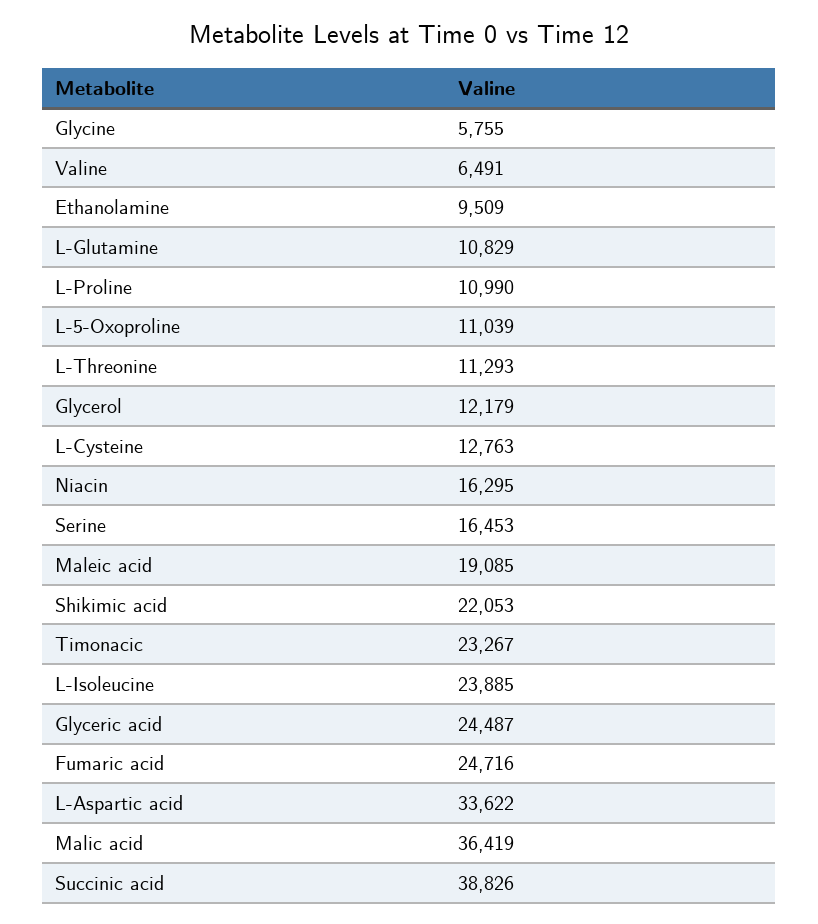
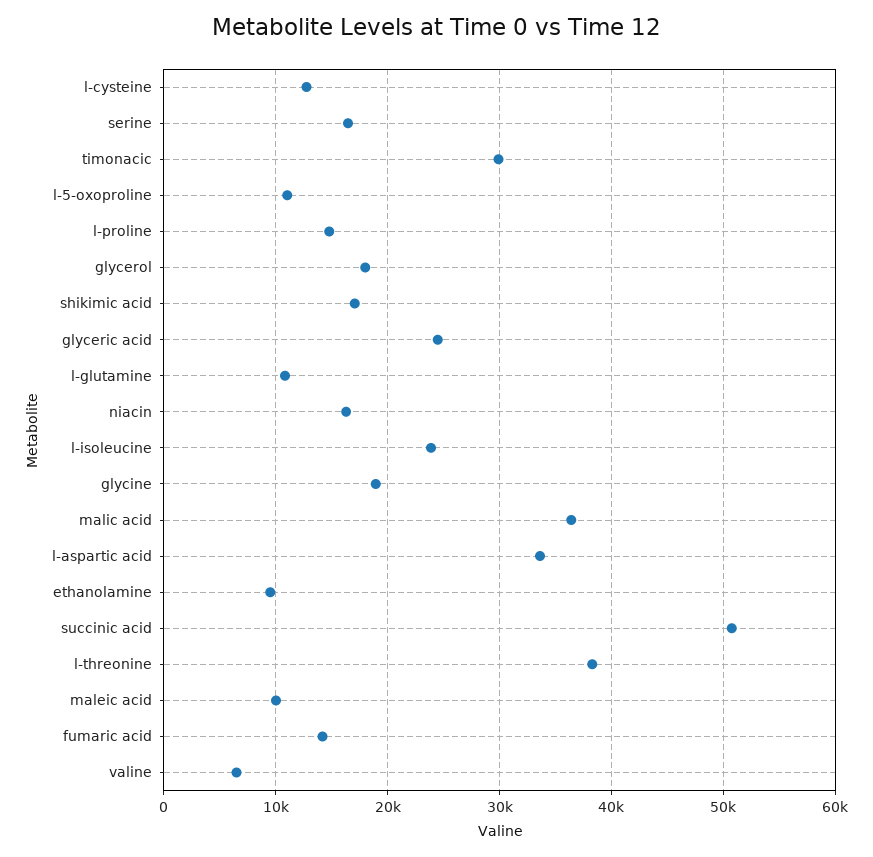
Glycine: 5755 -> 19000
L-Proline: 10990 -> 15000
L-Threonine: 11293 -> 38000
Glycerol: 12179 -> 18000
Maleic acid: 19085 -> 10000
Shikimic acid: 22053 -> 17000
Timonacic: 23267 -> 30000
Fumaric acid: 24716 -> 14000
Succinic acid: 38826 -> 51000

